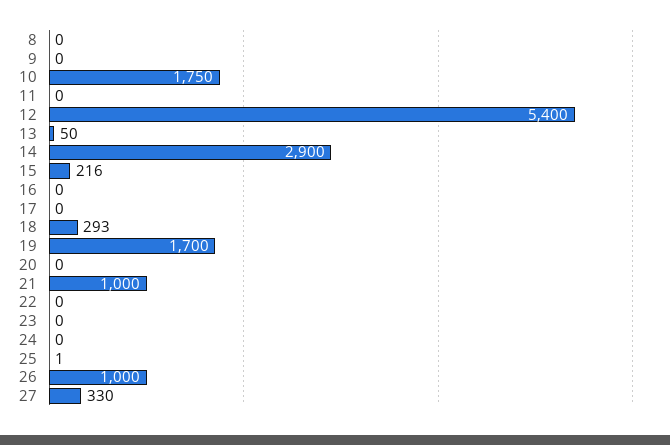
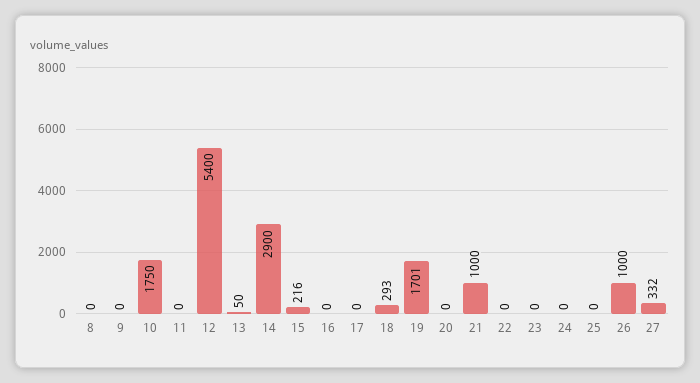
19: 1700 -> 1701
25: 1 -> 0
27: 330 -> 332

